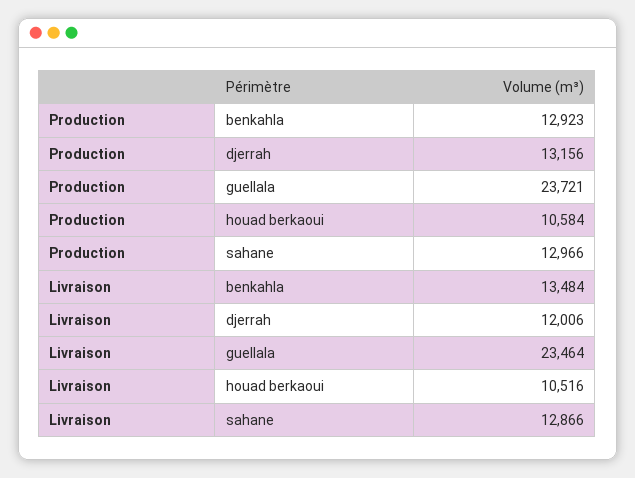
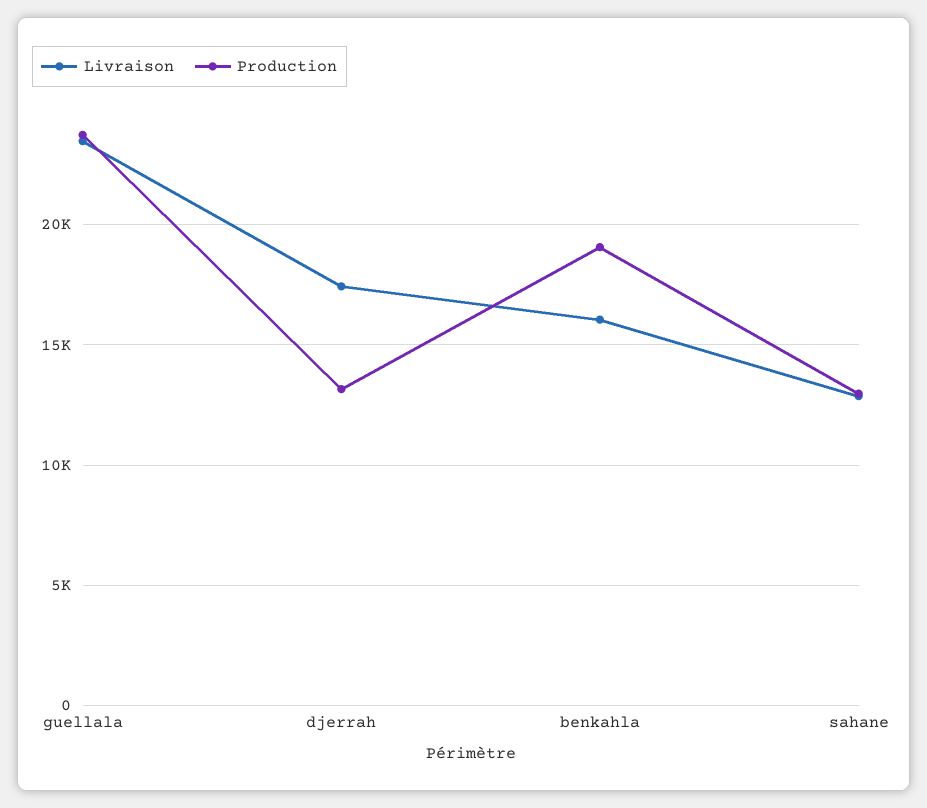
Production, benkahla: 12923 -> 19000
Production, houad berkaoui: 10584 -> none
Livraison, benkahla: 13484 -> 16000
Livraison, djerrah: 12006 -> 17500
Livraison, houad berkaoui: 10516 -> none

